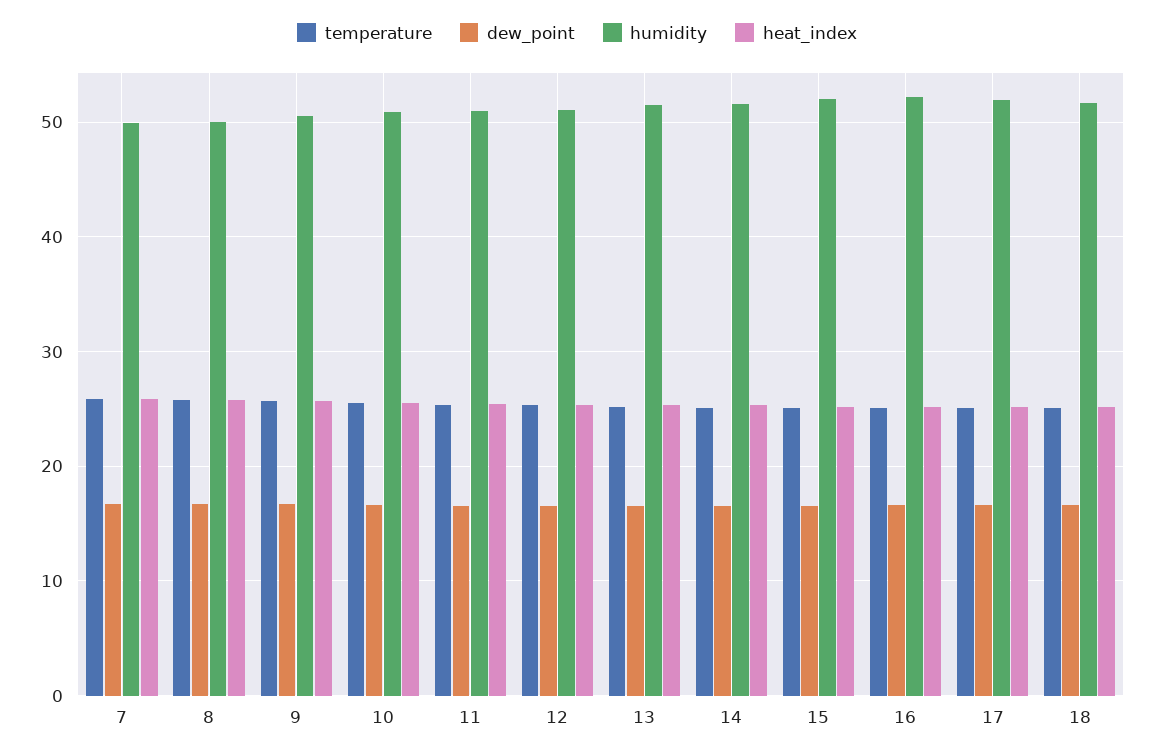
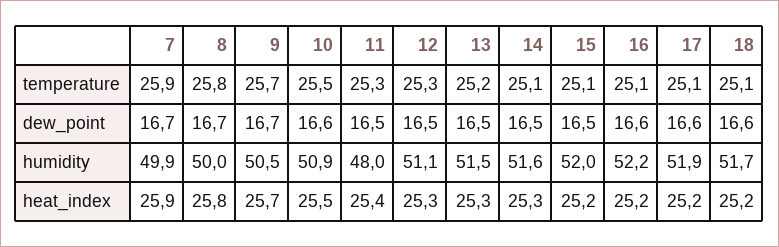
humidity, 11: 51 -> 48

